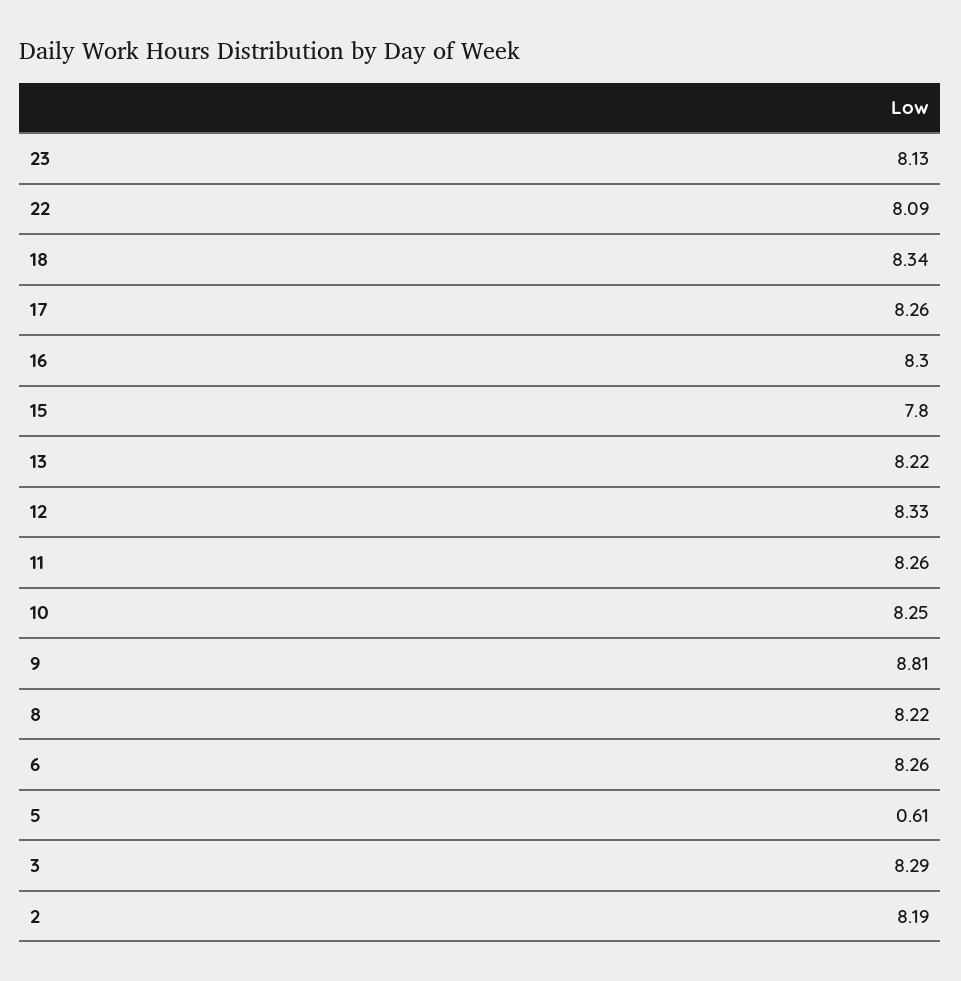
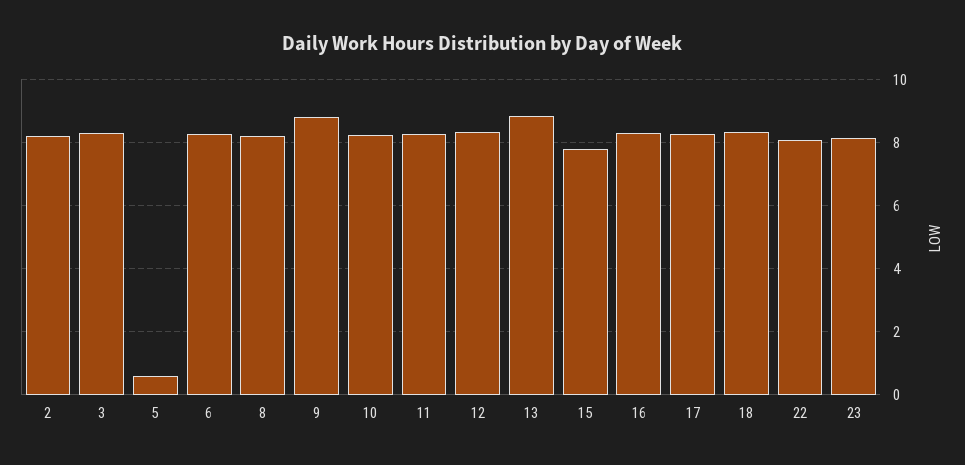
13: 8.22 -> 8.8

